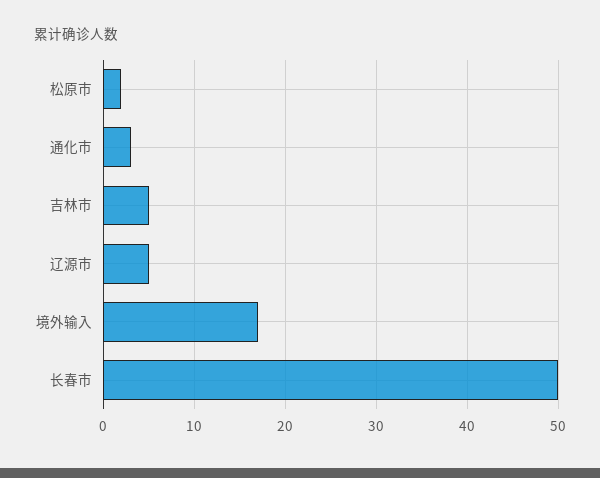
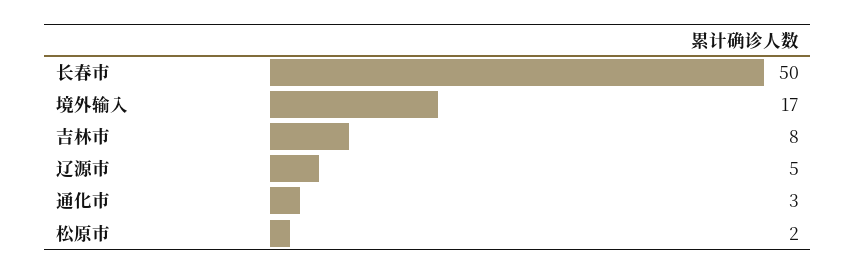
吉林市: 5 -> 8

